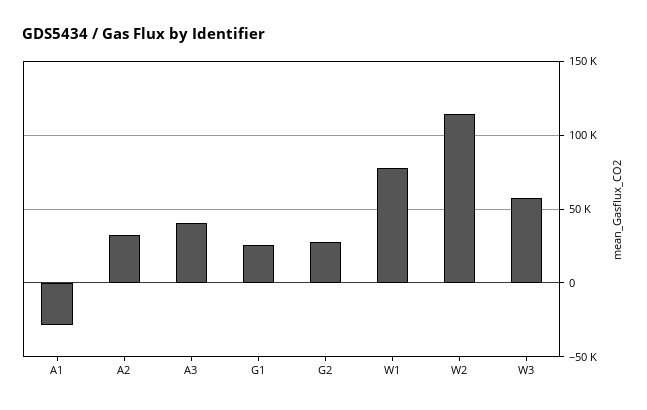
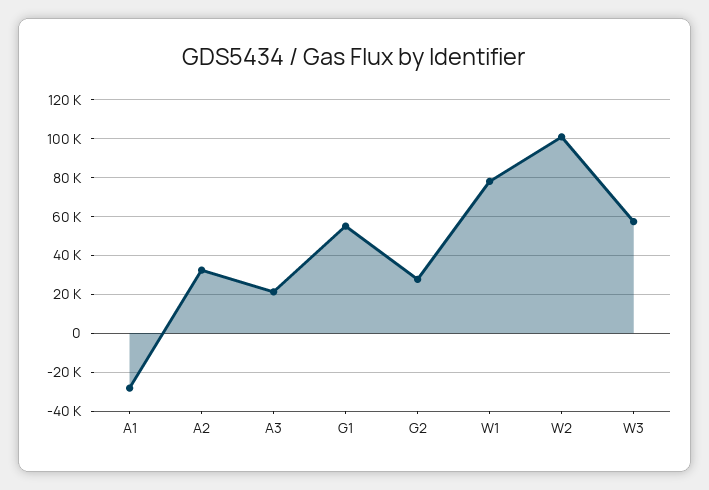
A3: 40000 -> 20000
G1: 25000 -> 55000
W2: 115000 -> 100000

